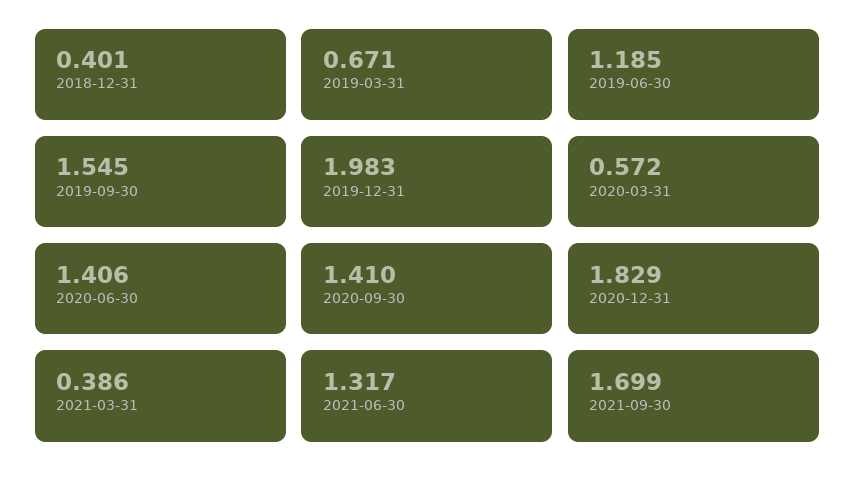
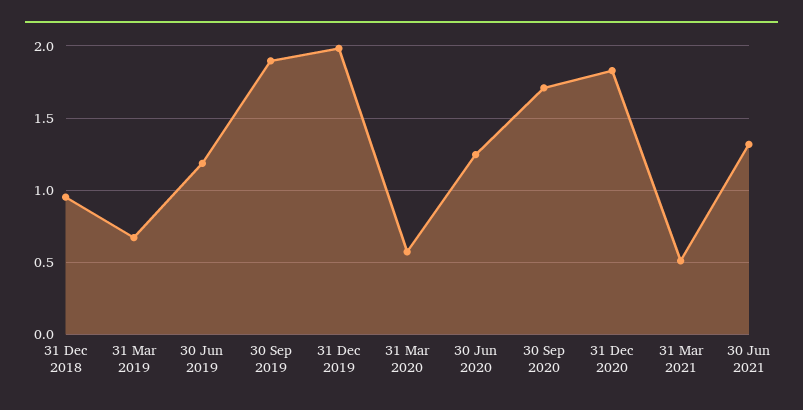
2018-12-31: 0.401 -> 0.95
2019-09-30: 1.545 -> 1.9
2020-06-30: 1.406 -> 1.25
2020-09-30: 1.41 -> 1.7
2021-03-31: 0.386 -> 0.5
2021-09-30: 1.699 -> none

